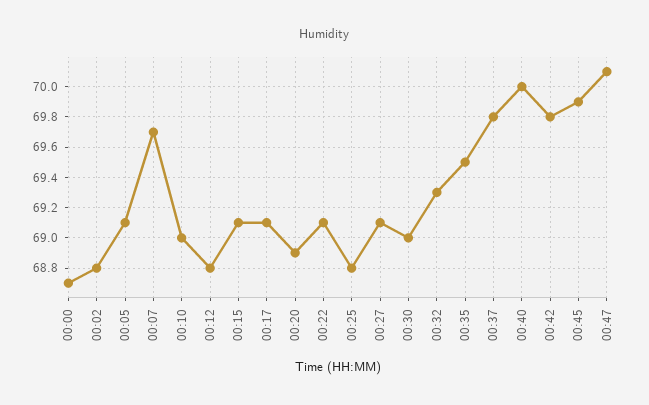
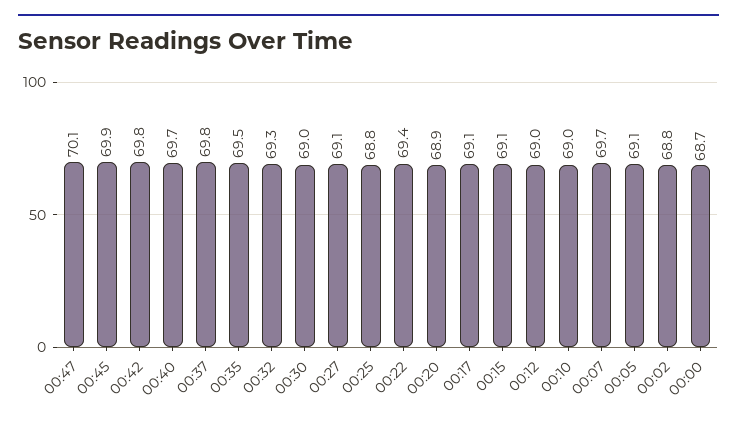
00:12: 68.8 -> 69
00:22: 69.1 -> 69.4
00:40: 70 -> 69.7

